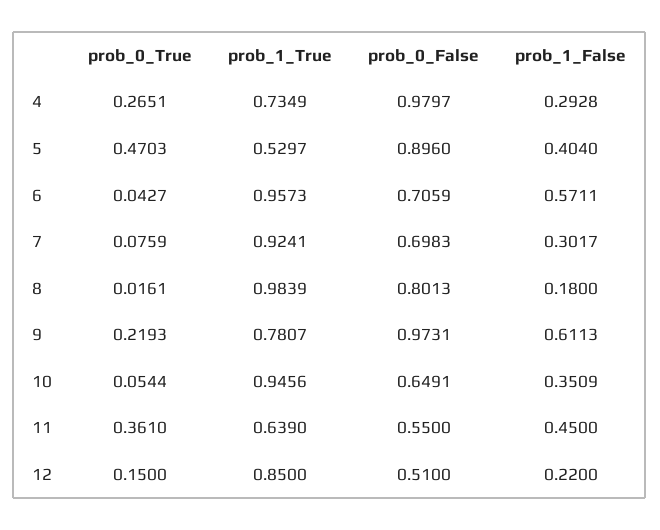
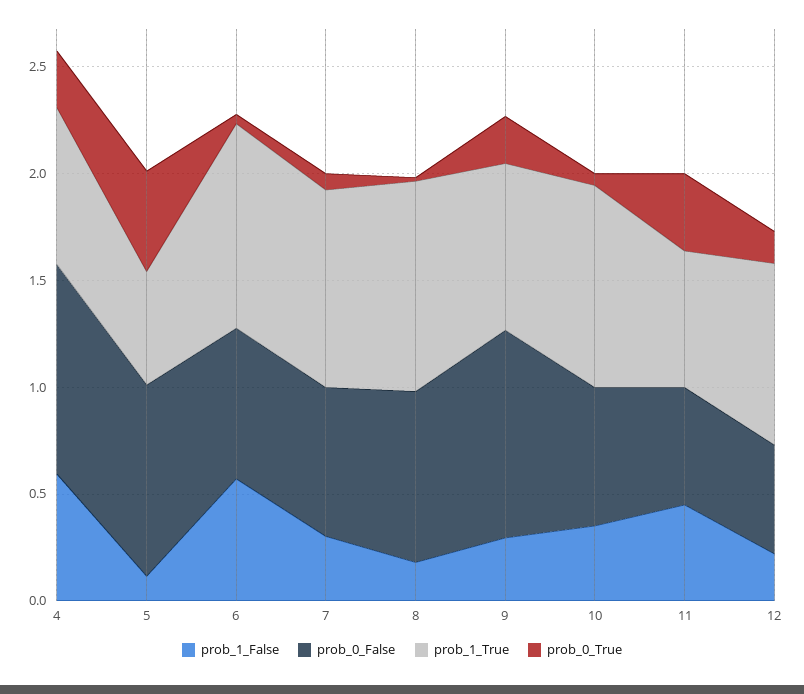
prob_1_False, 4: 0.2928 -> 0.6
prob_1_False, 5: 0.404 -> 0.1
prob_1_False, 9: 0.6113 -> 0.3

